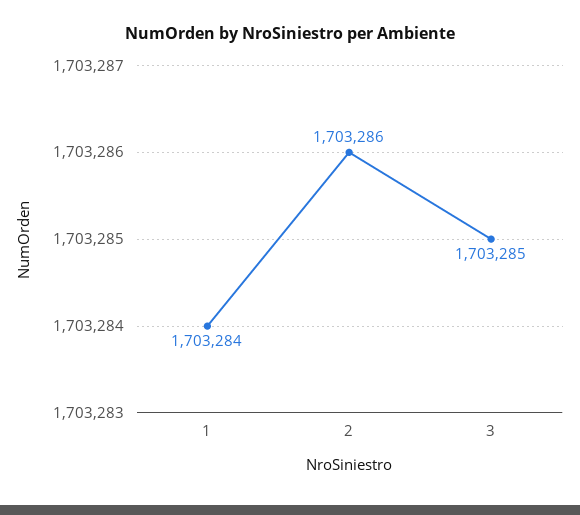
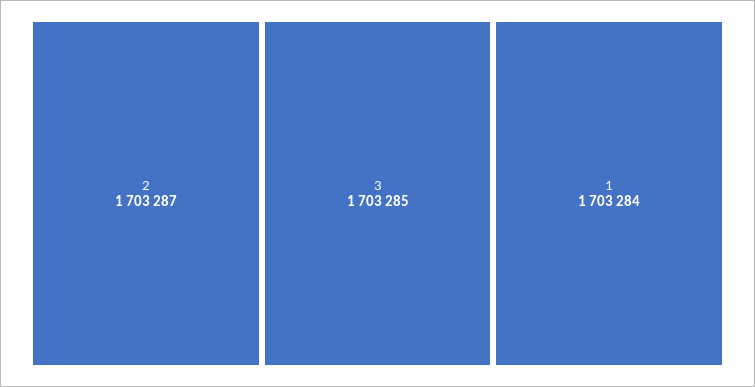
2: 1703286 -> 1703287

